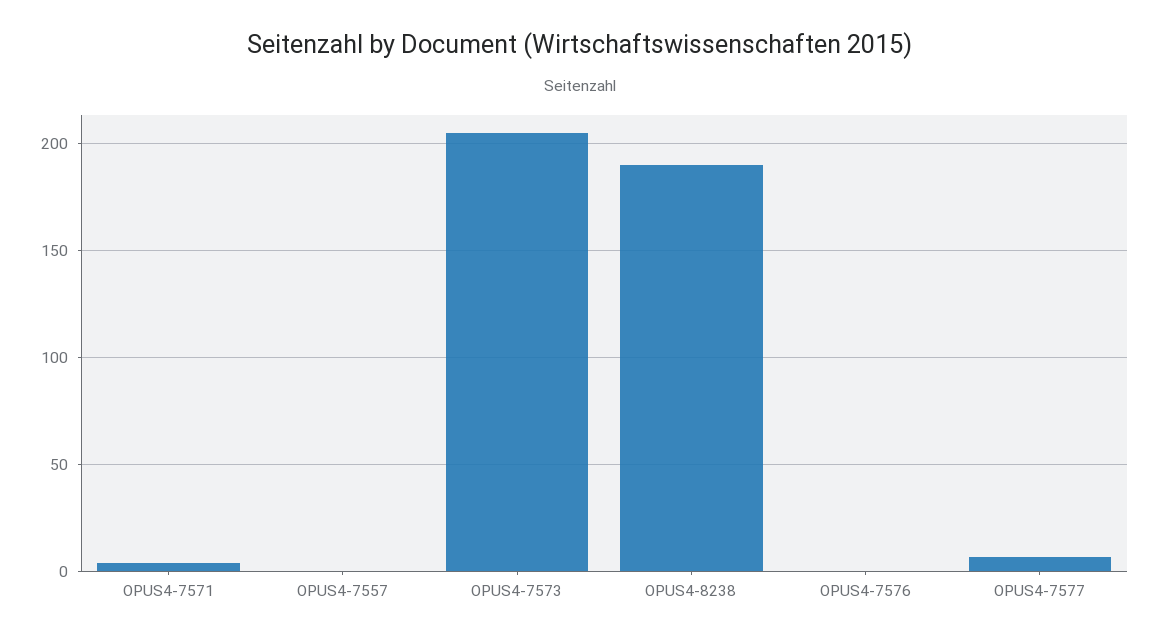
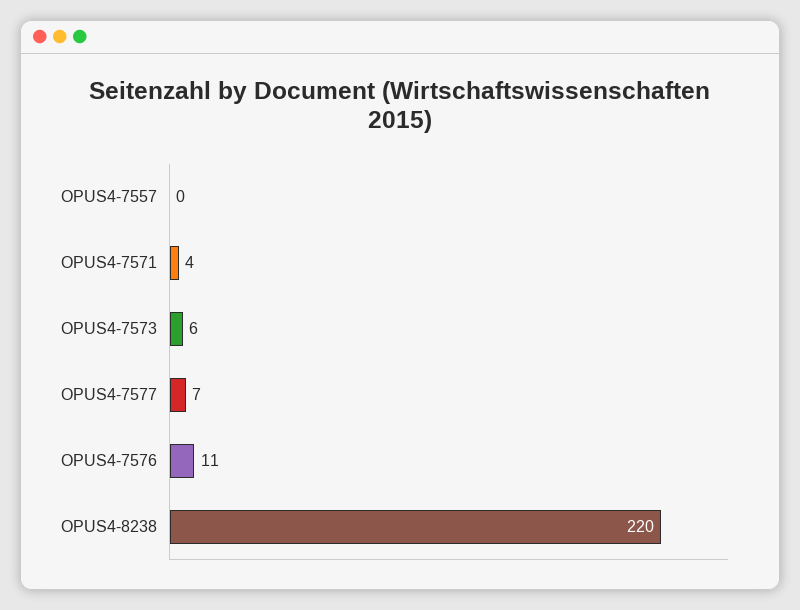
OPUS4-7573: 205 -> 6
OPUS4-8238: 190 -> 220
OPUS4-7576: 0 -> 11

